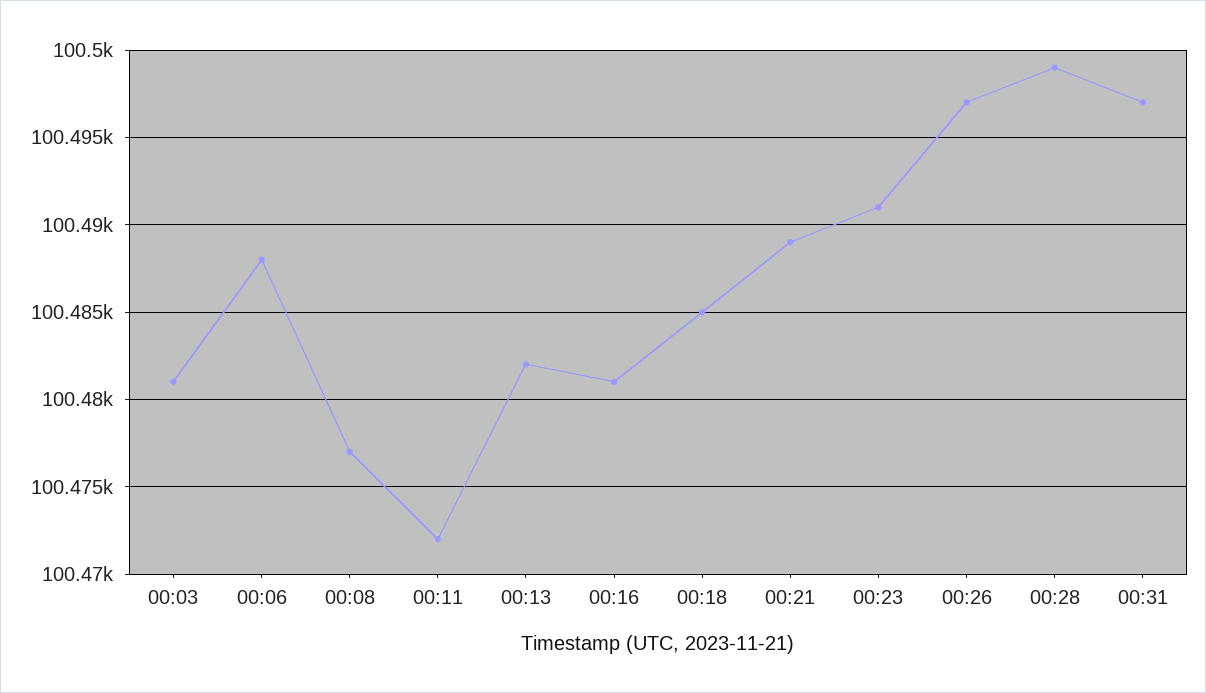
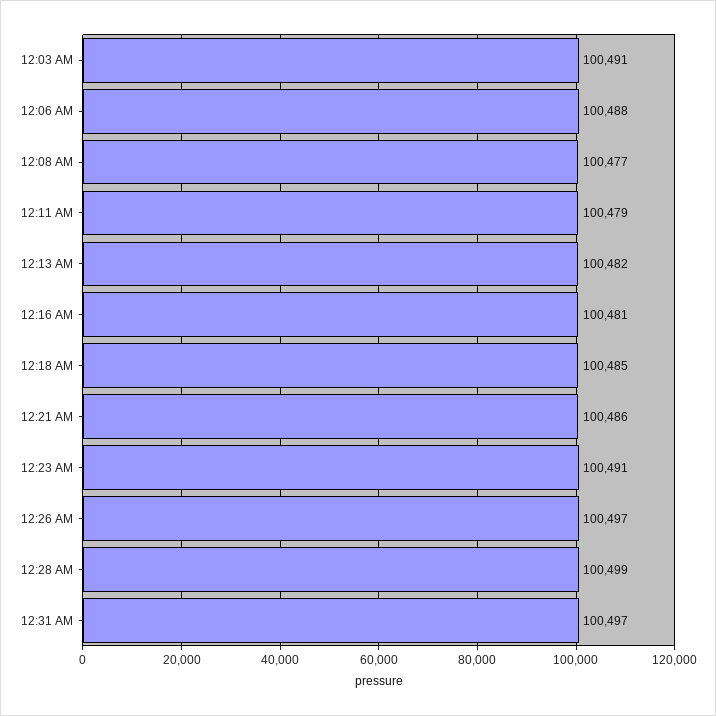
00:03: 100481 -> 100491
00:11: 100472 -> 100479
00:21: 100489 -> 100486

